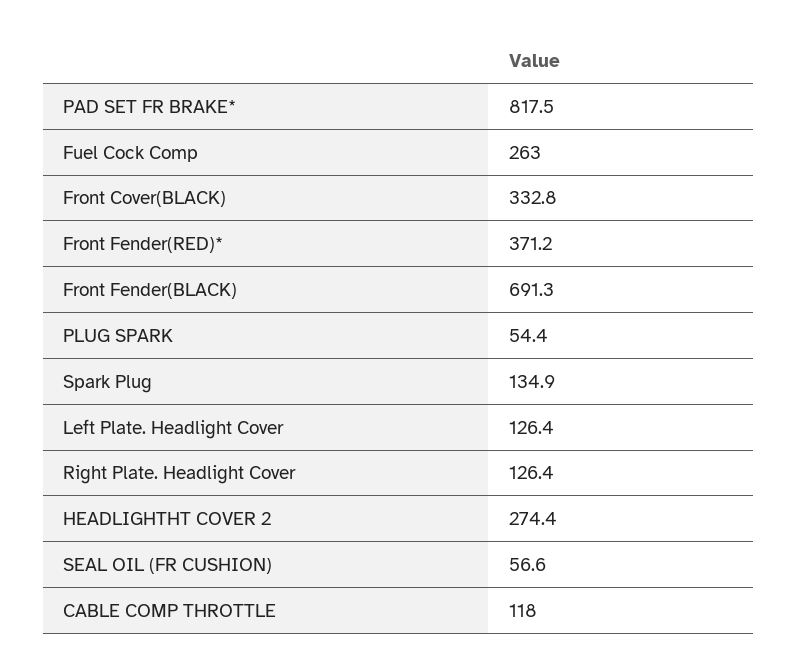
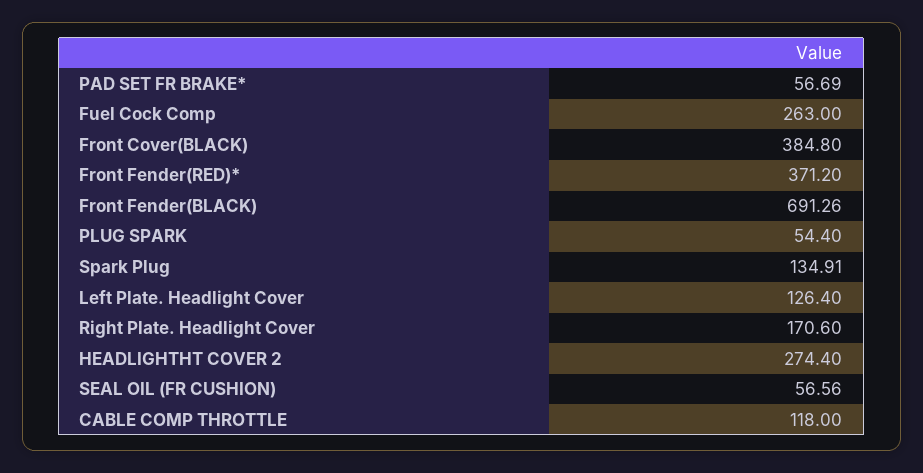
PAD SET FR BRAKE*: 817.5 -> 56.69
Front Cover(BLACK): 332.8 -> 384.8
Right Plate. Headlight Cover: 126.4 -> 170.6

